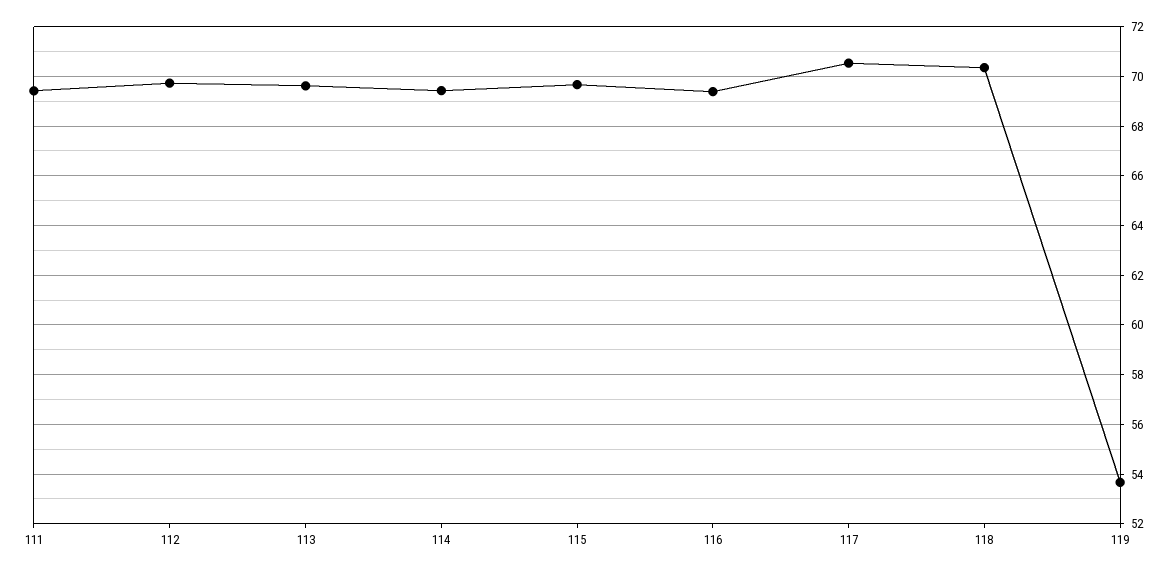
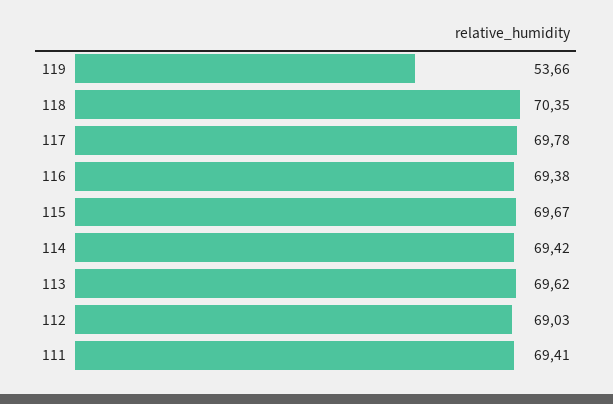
112: 69.75 -> 69.03
117: 70.5 -> 69.78

